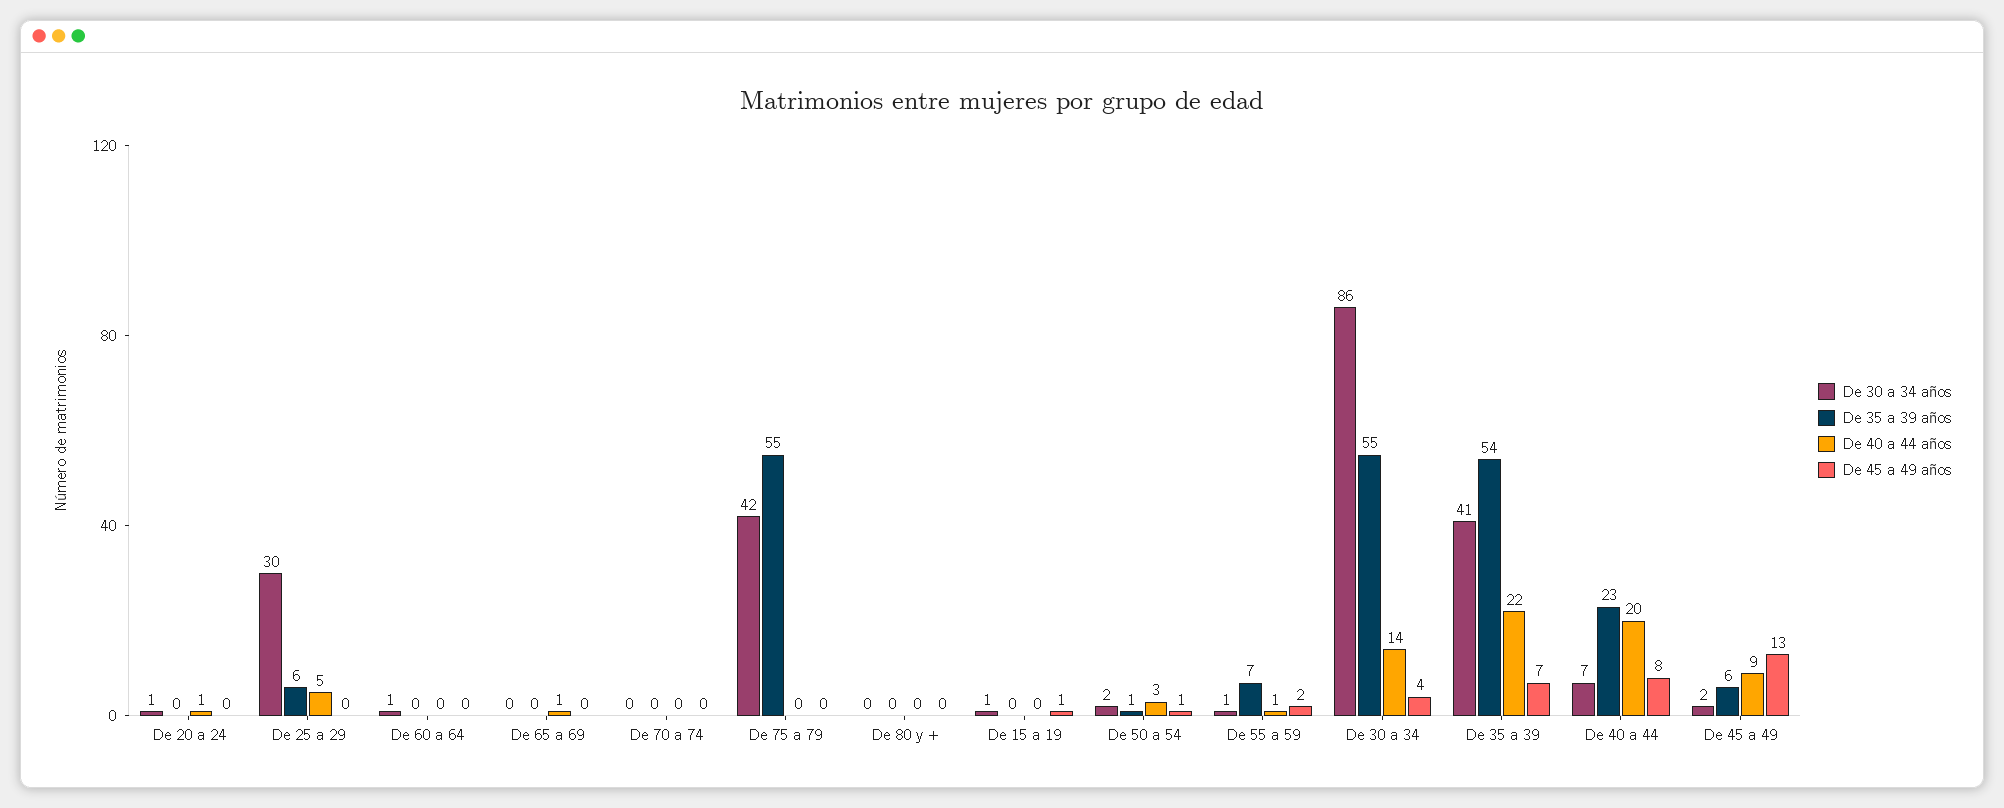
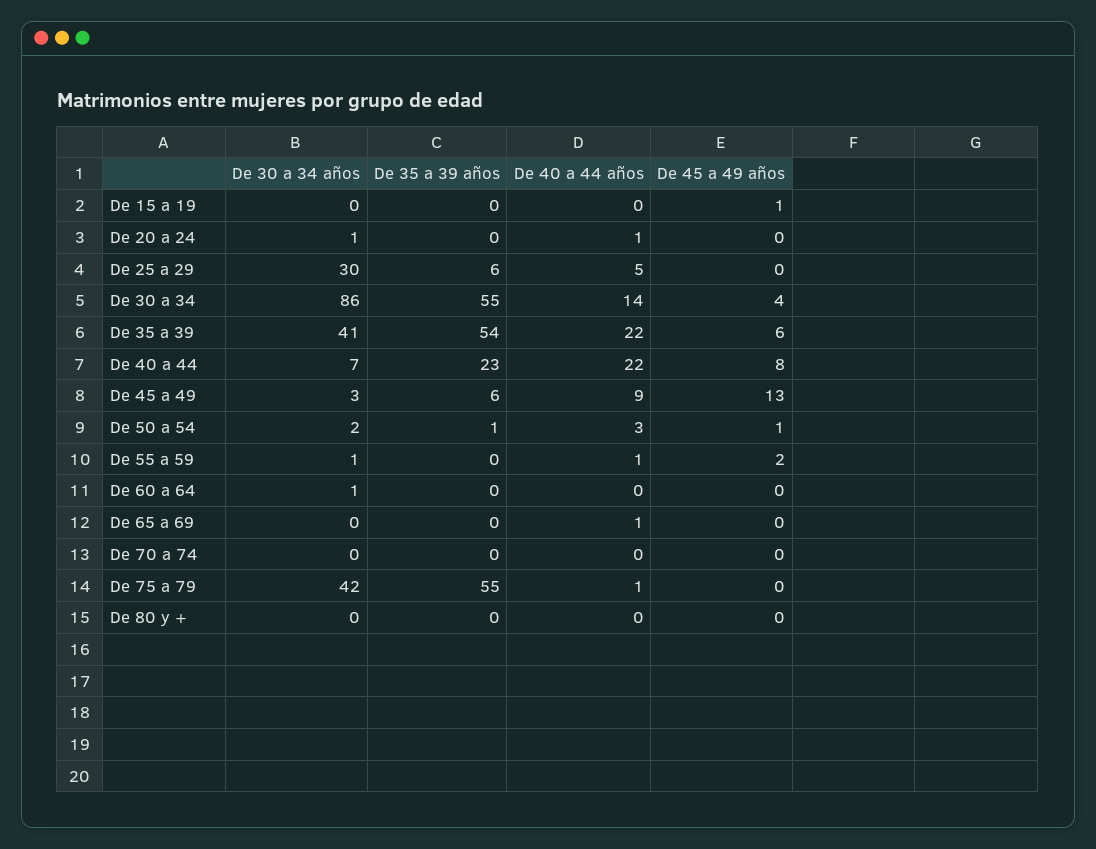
De 40 a 44 años, De 75 a 79: 0 -> 1
De 30 a 34 años, De 15 a 19: 1 -> 0
De 35 a 39 años, De 55 a 59: 7 -> 0
De 45 a 49 años, De 35 a 39: 7 -> 6
De 40 a 44 años, De 40 a 44: 20 -> 22
De 30 a 34 años, De 45 a 49: 2 -> 3

